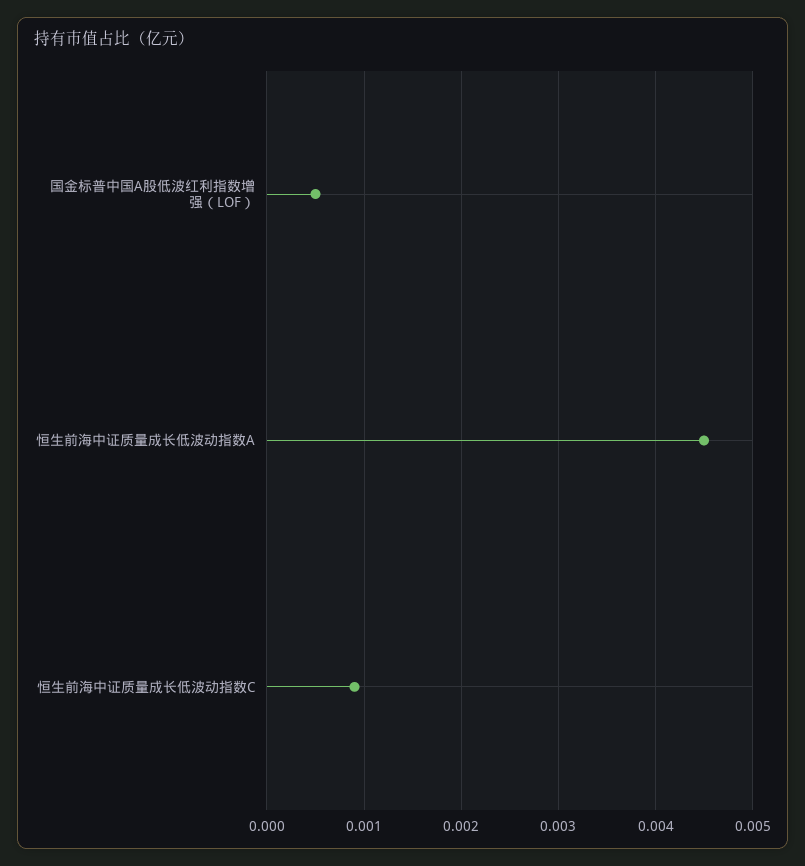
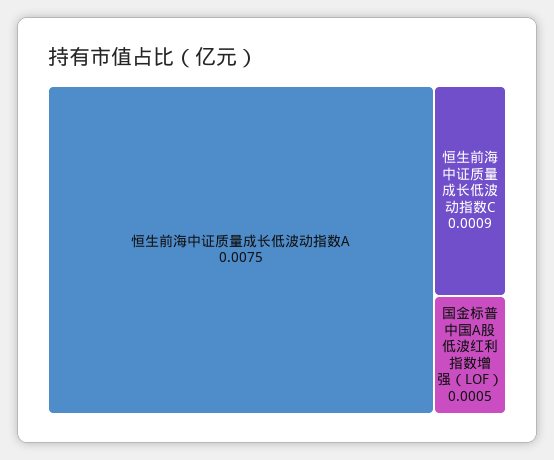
恒生前海中证质量成长低波动指数A: 0.0045 -> 0.0075

